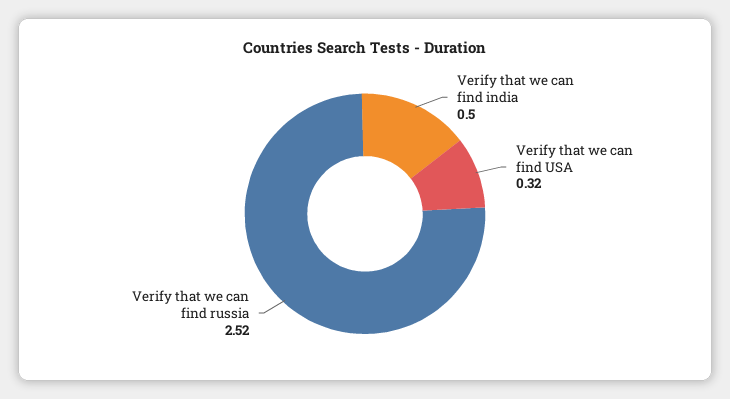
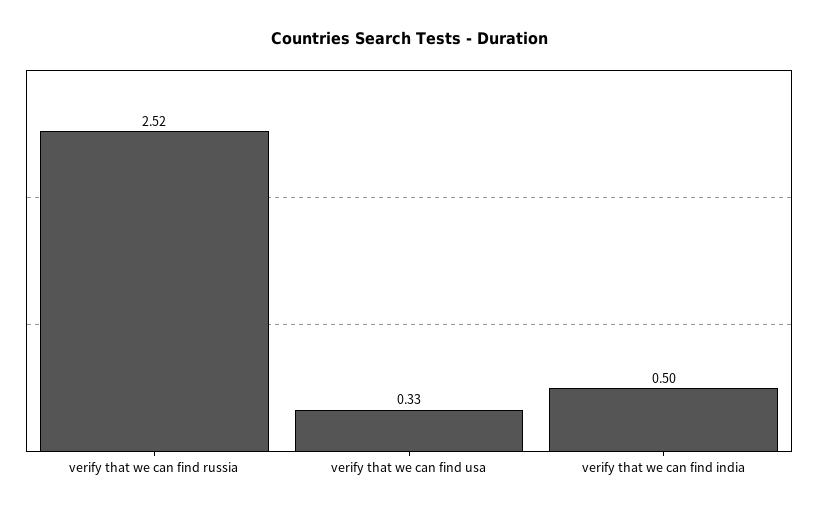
Verify that we can find USA: 0.32 -> 0.33

